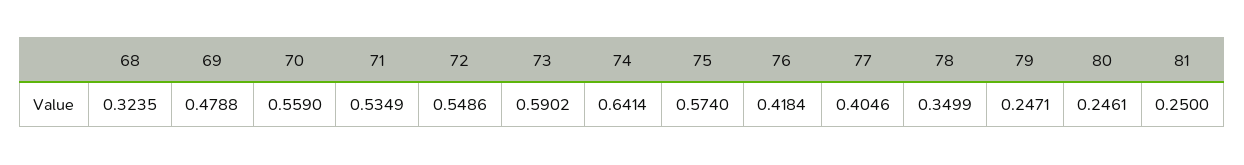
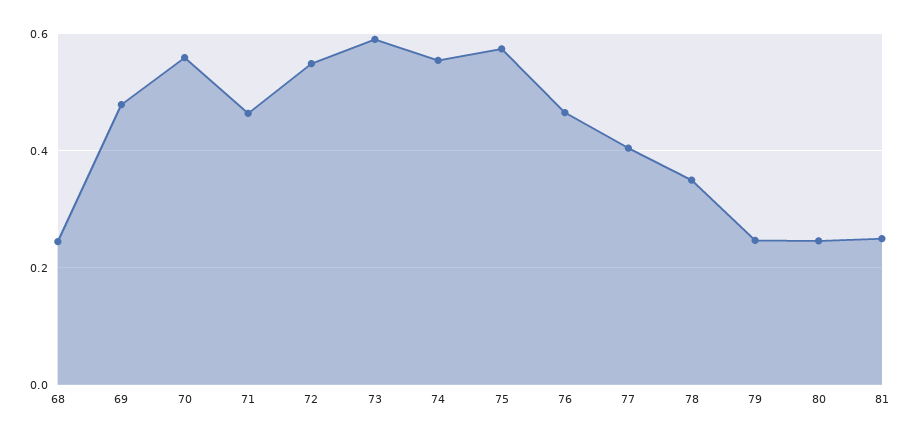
68: 0.3235 -> 0.24
71: 0.5349 -> 0.46
74: 0.6414 -> 0.56
76: 0.4184 -> 0.46

